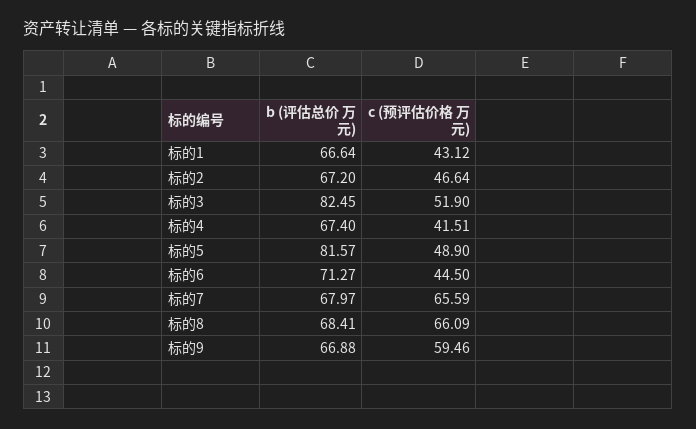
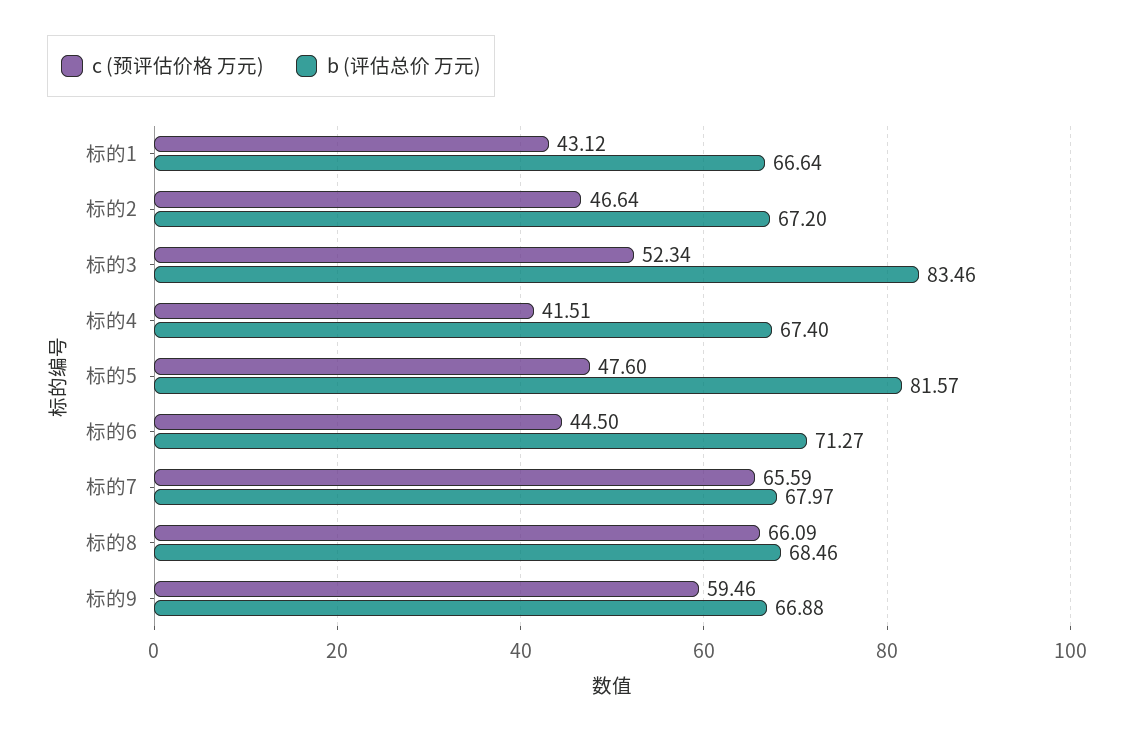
b (评估总价 万元), 标的3: 82.45 -> 83.46
c (预评估价格 万元), 标的3: 51.9 -> 52.34
c (预评估价格 万元), 标的5: 48.9 -> 47.6
b (评估总价 万元), 标的8: 68.41 -> 68.46

